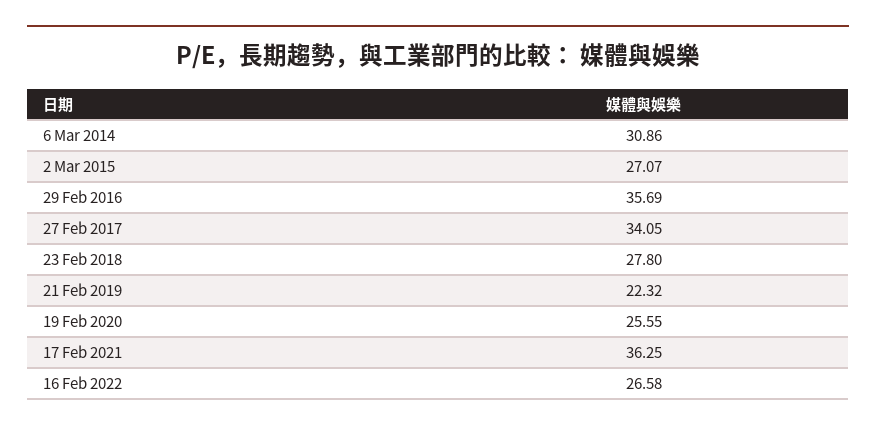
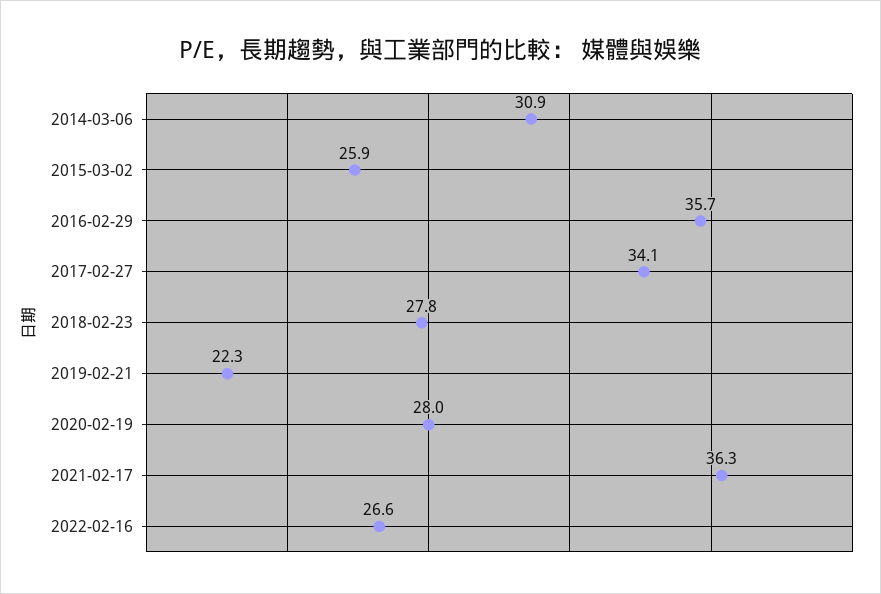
2 Mar 2015: 27.07 -> 25.9
19 Feb 2020: 25.55 -> 28

